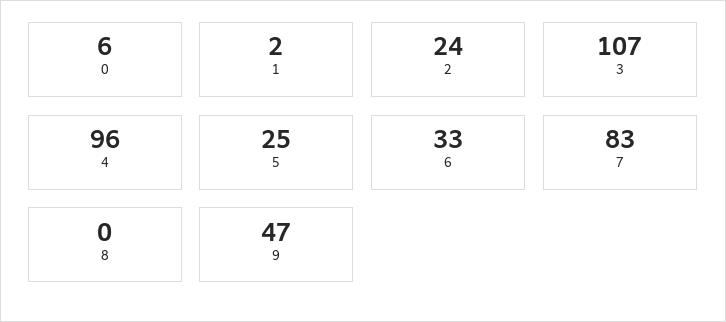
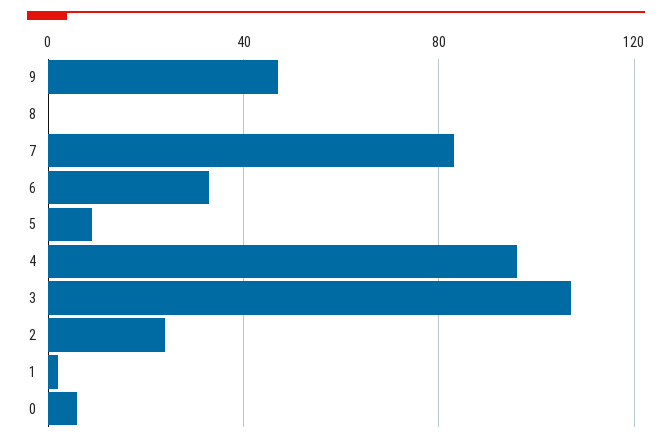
5: 25 -> 10

